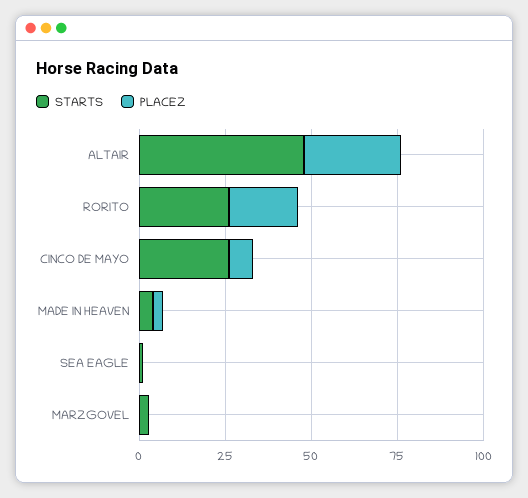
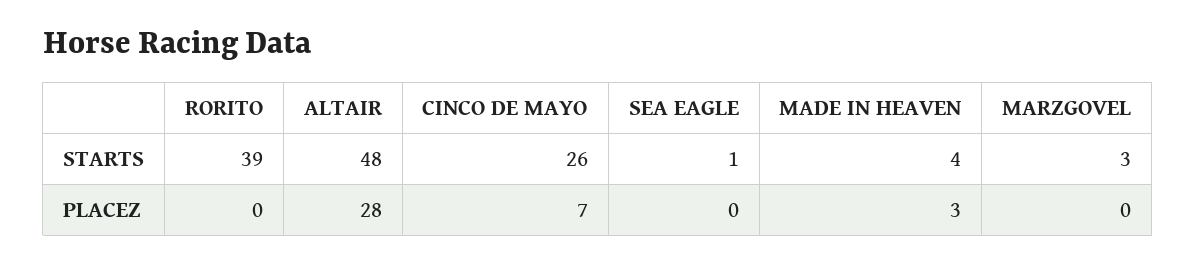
STARTS, RORITO: 25 -> 39
PLACEZ, RORITO: 20 -> 0

